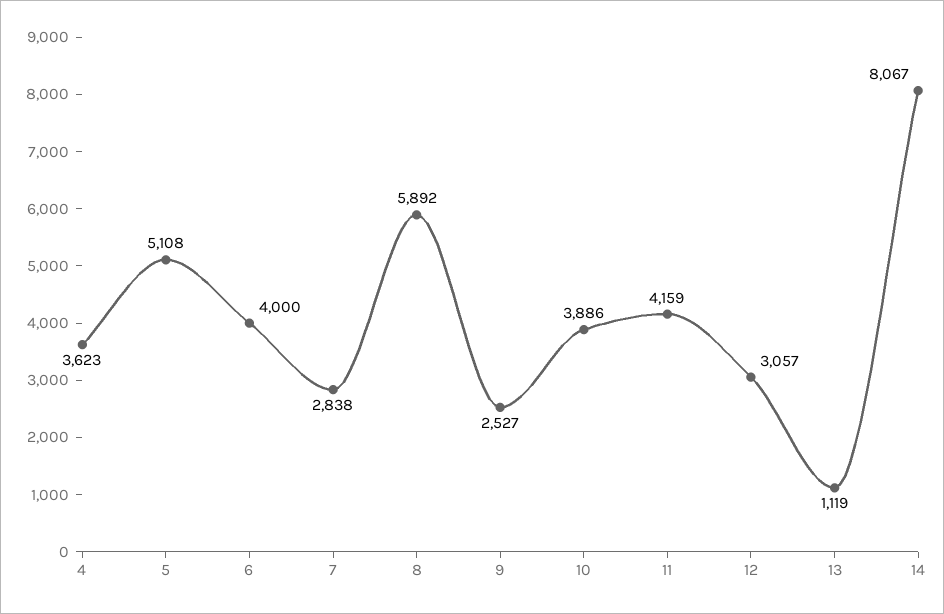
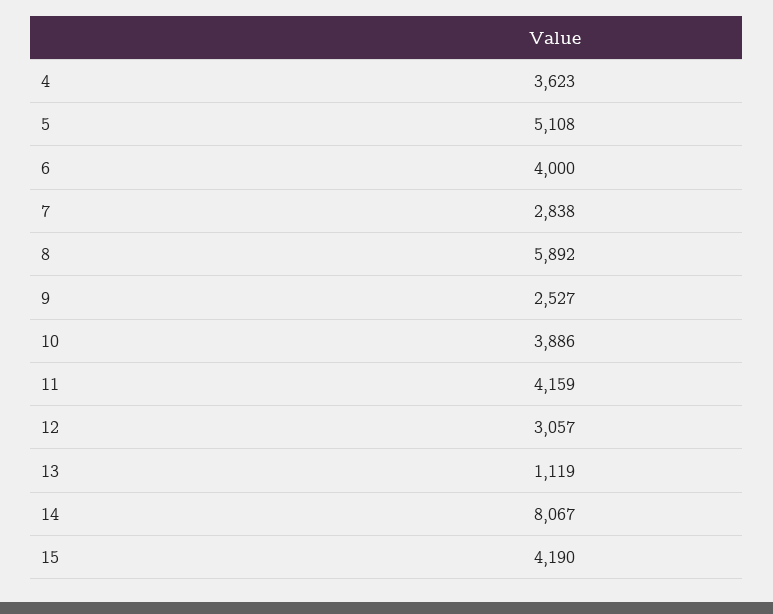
15: none -> 4190

